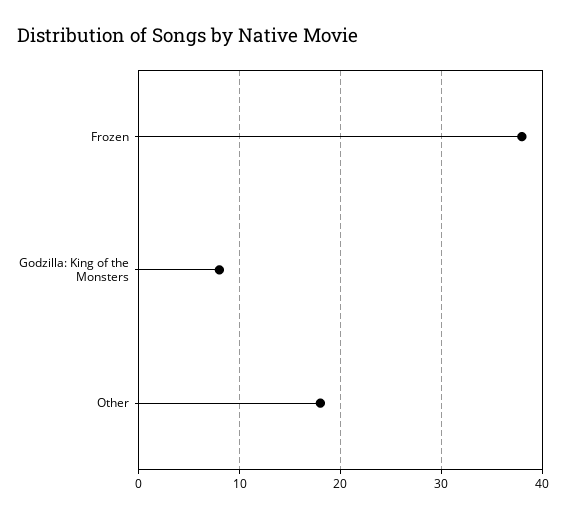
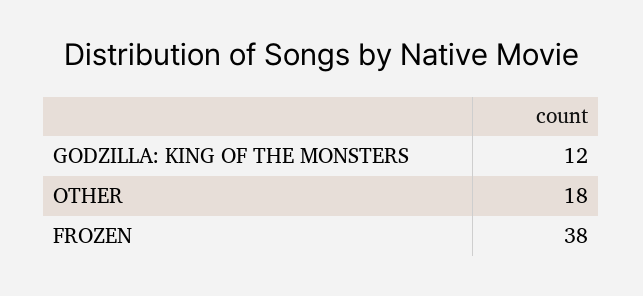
Godzilla: King of the Monsters: 8 -> 12

